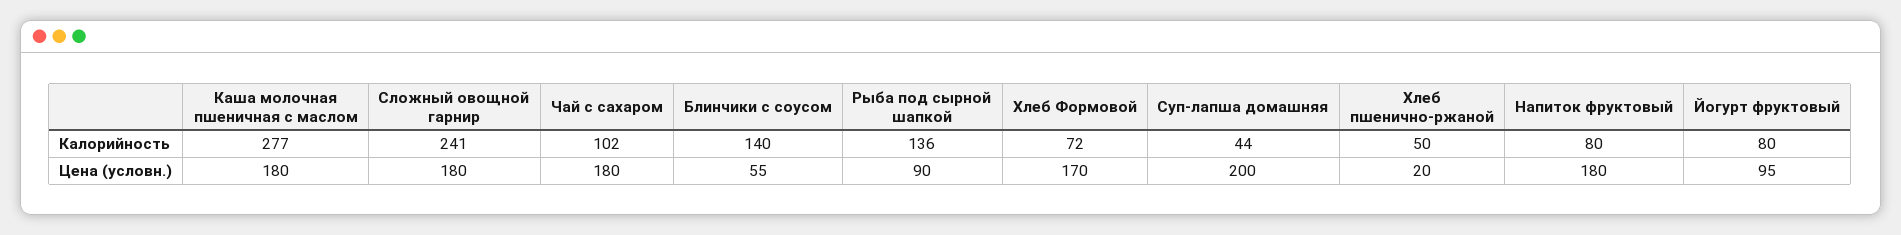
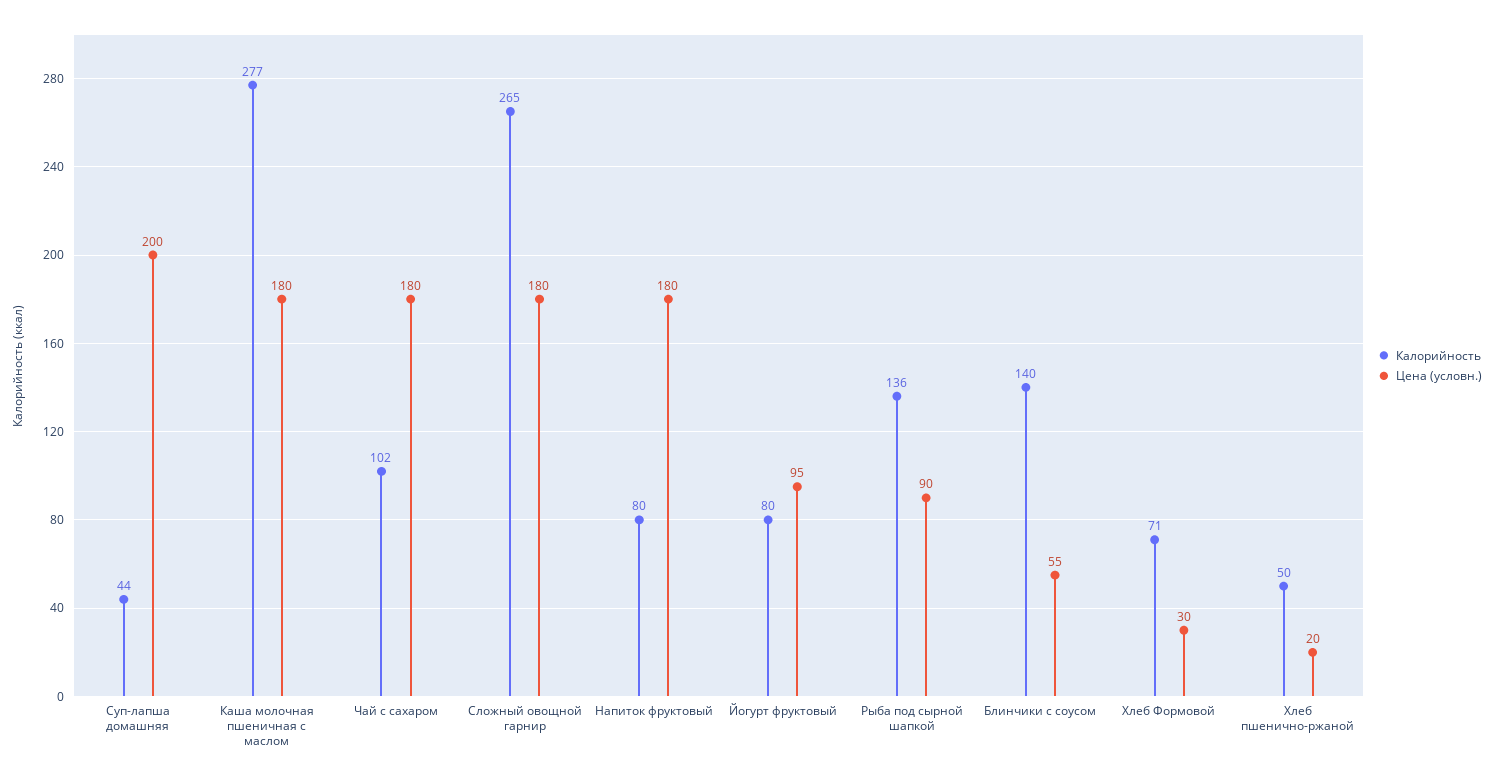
Калорийность, Сложный овощной гарнир: 241 -> 265
Калорийность, Хлеб Формовой: 72 -> 71
Цена (условн.), Хлеб Формовой: 170 -> 30

